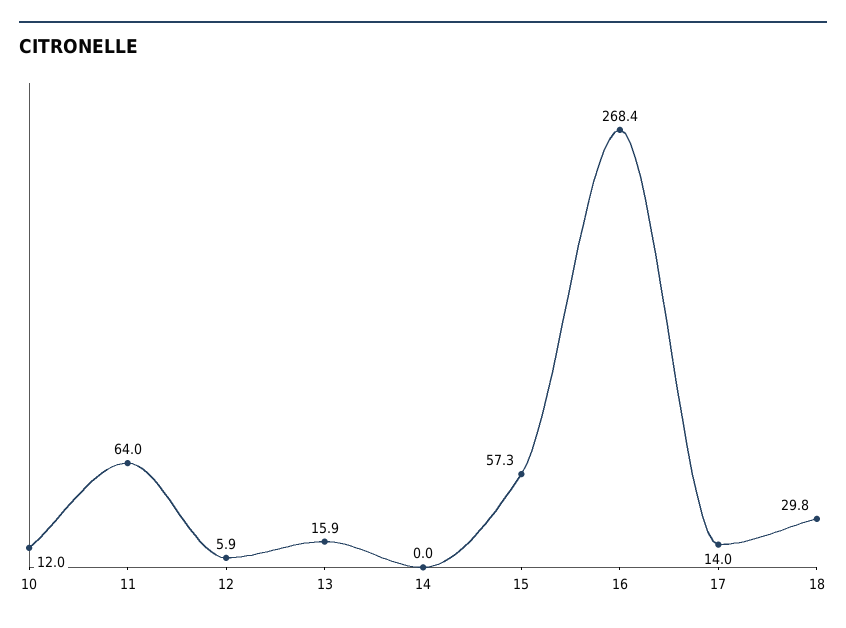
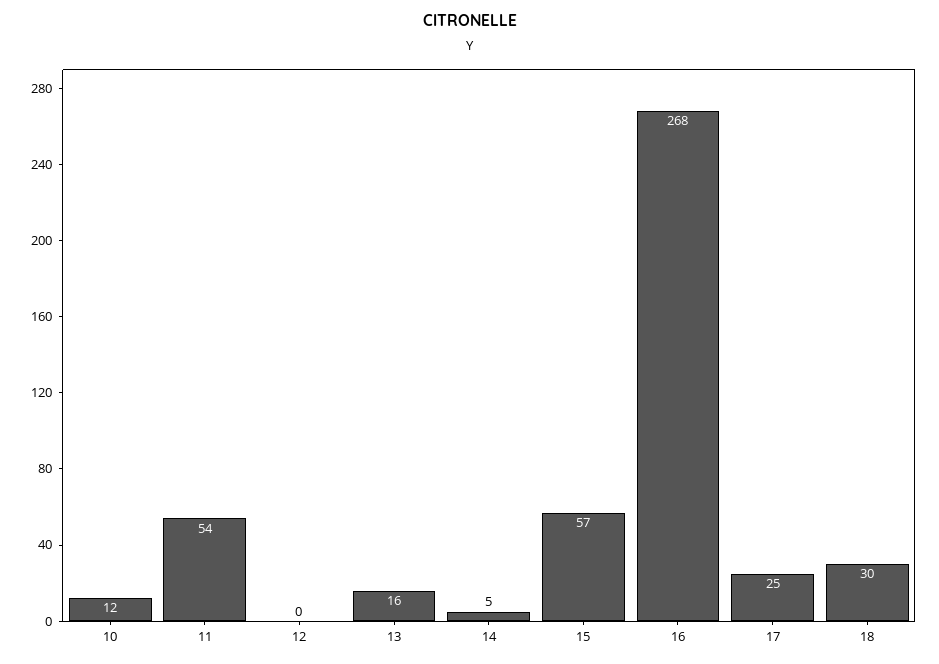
11: 64 -> 54
12: 5.9 -> 0
14: 0 -> 5
17: 14 -> 25

